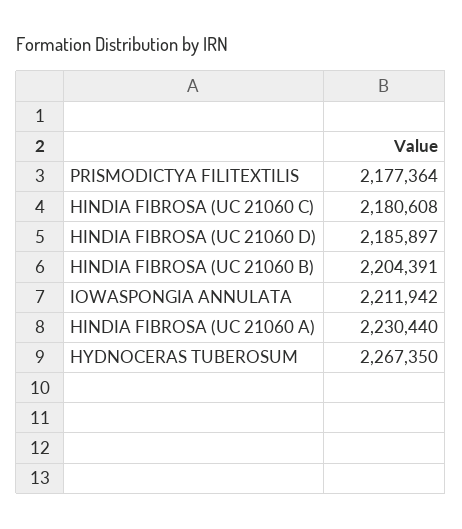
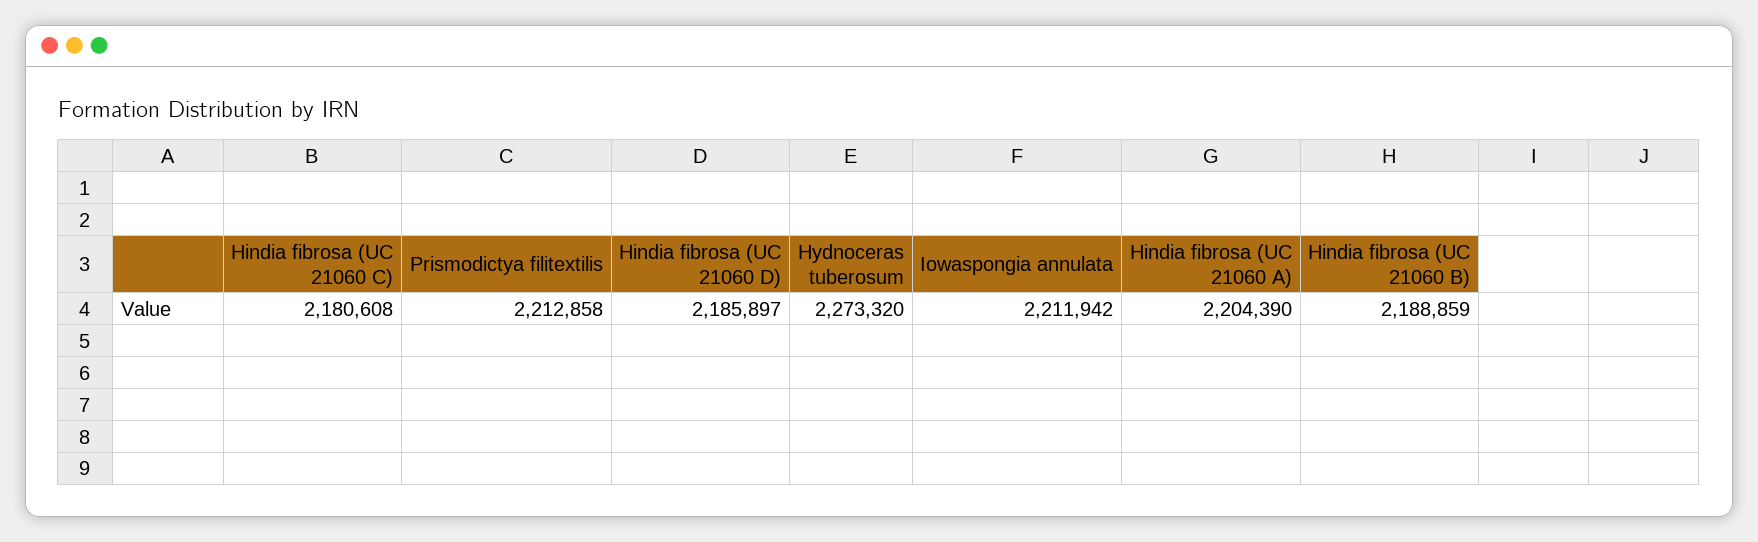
PRISMODICTYA FILITEXTILIS: 2177364 -> 2212858
HINDIA FIBROSA (UC 21060 B): 2204391 -> 2188859
HINDIA FIBROSA (UC 21060 A): 2230440 -> 2204390
HYDNOCERAS TUBEROSUM: 2267350 -> 2273320

